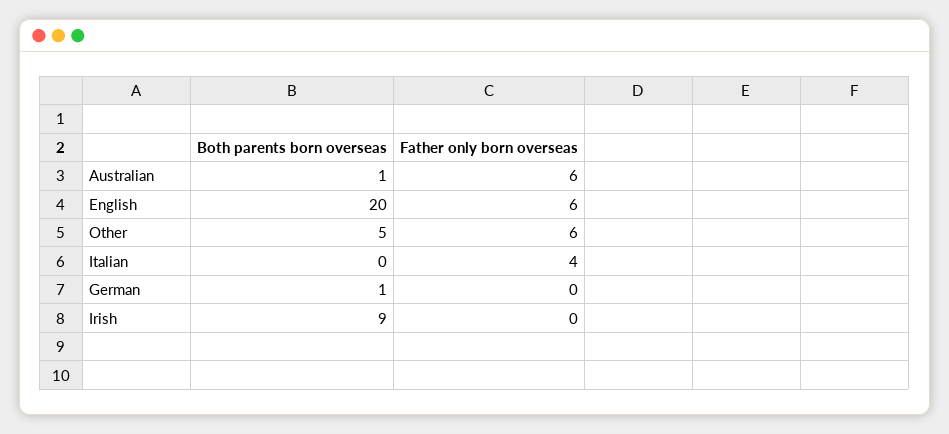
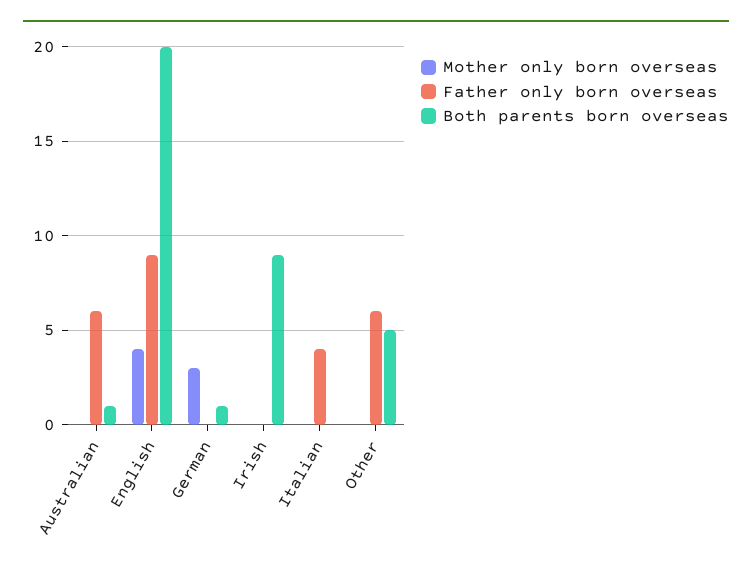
Father only born overseas, English: 6 -> 9
Mother only born overseas, Australian: none -> 0
Mother only born overseas, English: none -> 4
Mother only born overseas, German: none -> 3
Mother only born overseas, Irish: none -> 0
Mother only born overseas, Italian: none -> 0
Mother only born overseas, Other: none -> 0

